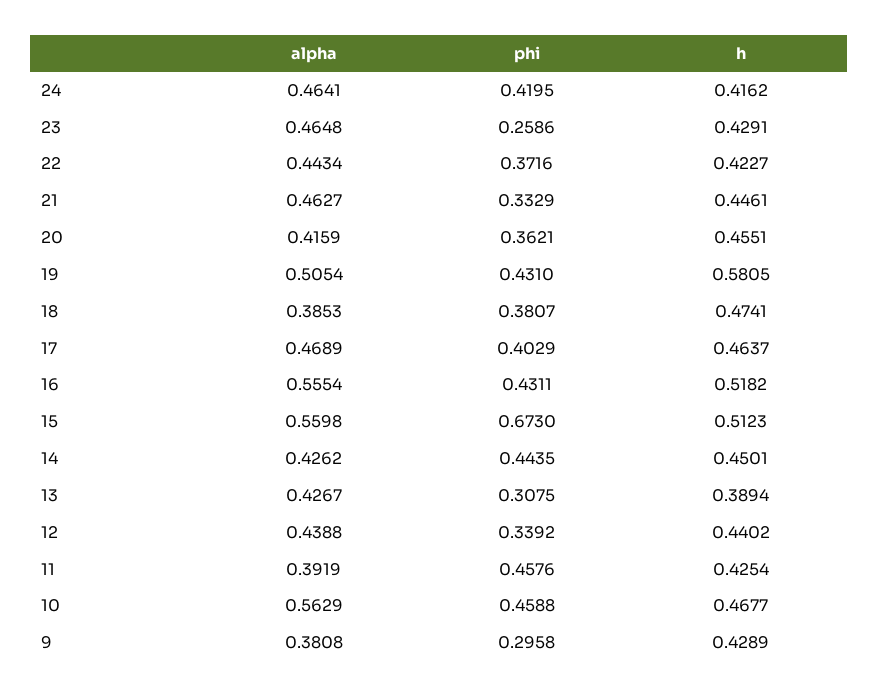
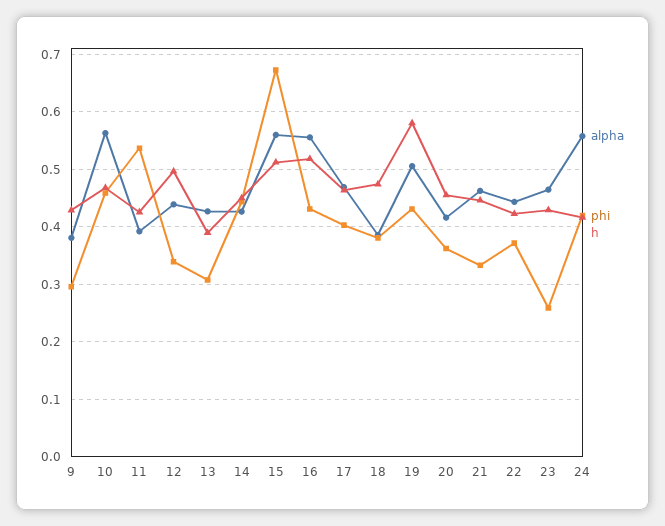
alpha, 24: 0.4641 -> 0.56
h, 12: 0.4402 -> 0.5
phi, 11: 0.4576 -> 0.54

